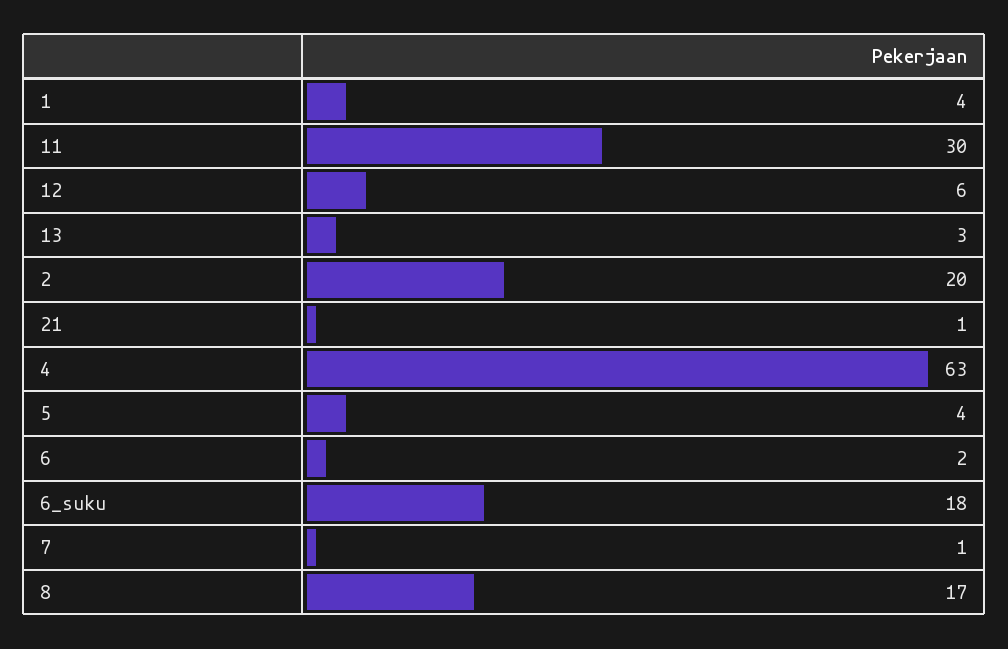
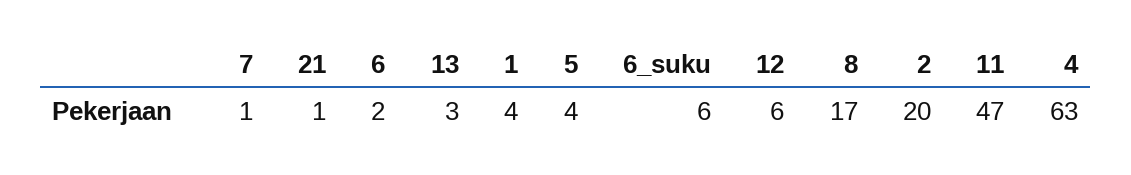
11: 30 -> 47
6_suku: 18 -> 6

